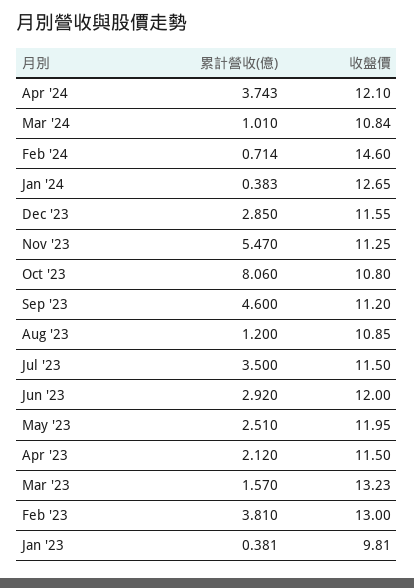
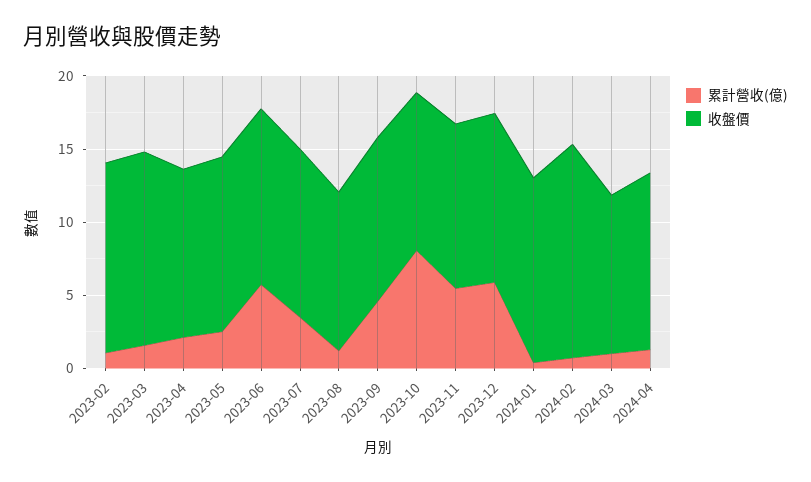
累計營收(億), Apr '24: 3.743 -> 1
累計營收(億), Dec '23: 2.85 -> 6
累計營收(億), Jun '23: 2.92 -> 6
累計營收(億), Feb '23: 3.81 -> 1
累計營收(億), Jan '23: 0.381 -> none
收盤價, Jan '23: 9.81 -> none

